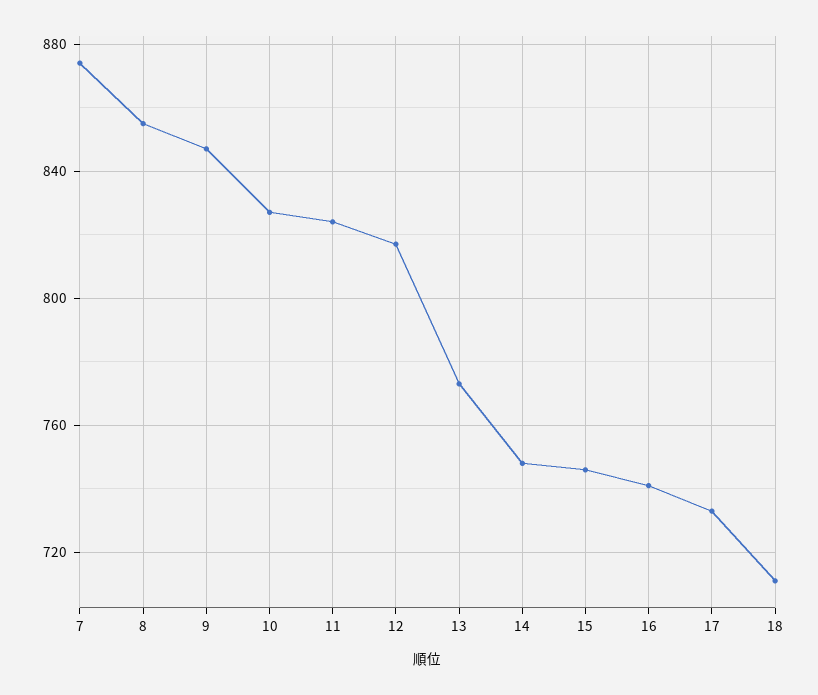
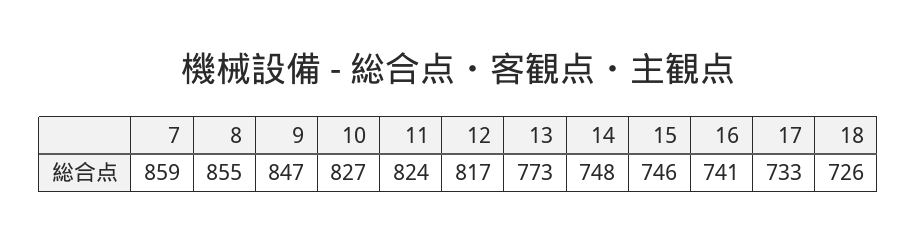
7: 875 -> 859
18: 710 -> 726

